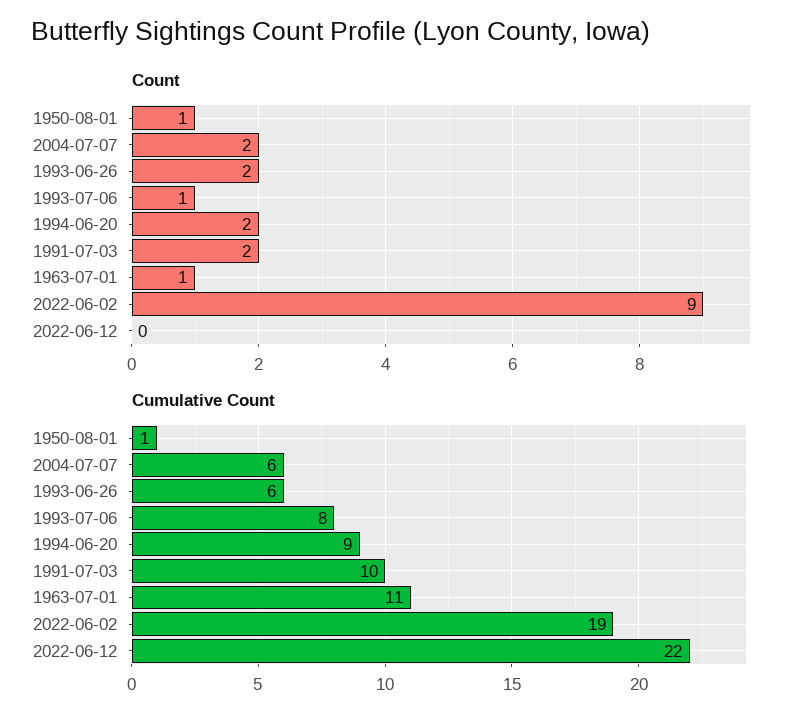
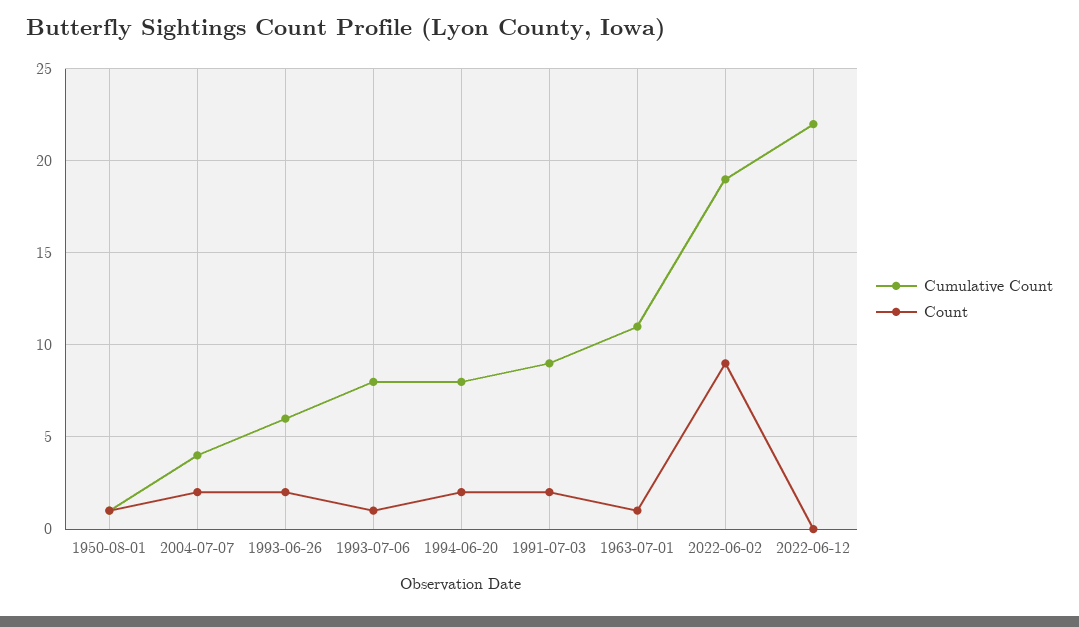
Cumulative Count, 2004-07-07: 6 -> 4
Cumulative Count, 1994-06-20: 9 -> 8
Cumulative Count, 1991-07-03: 10 -> 9

